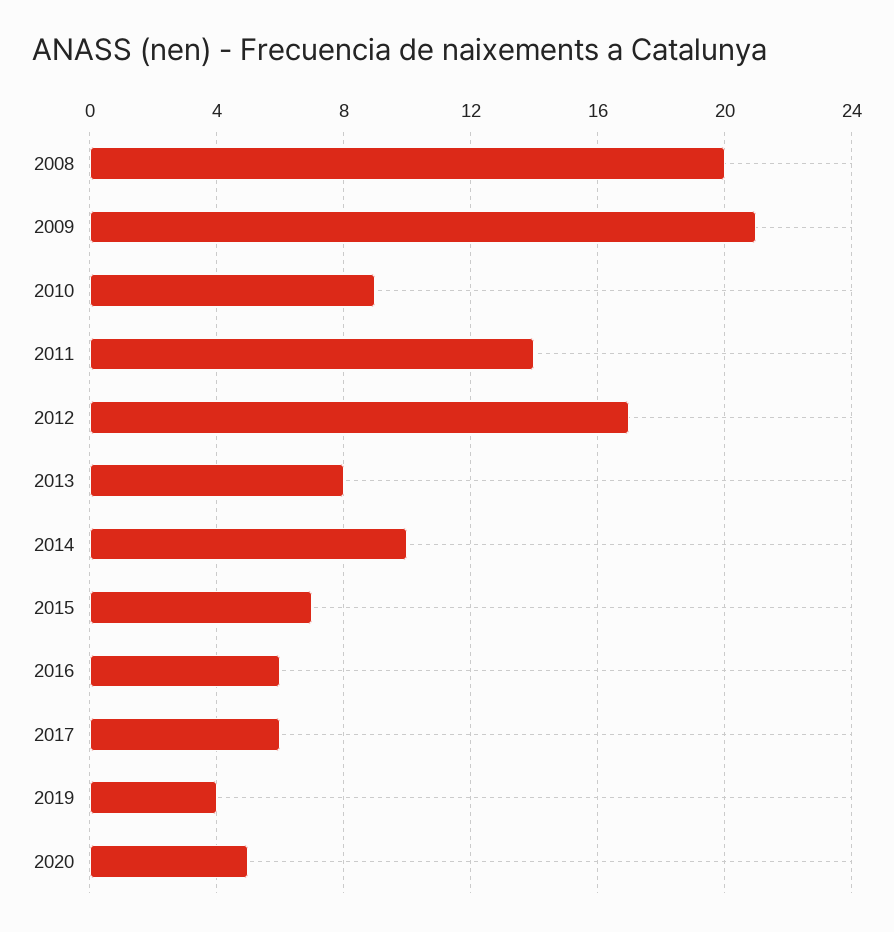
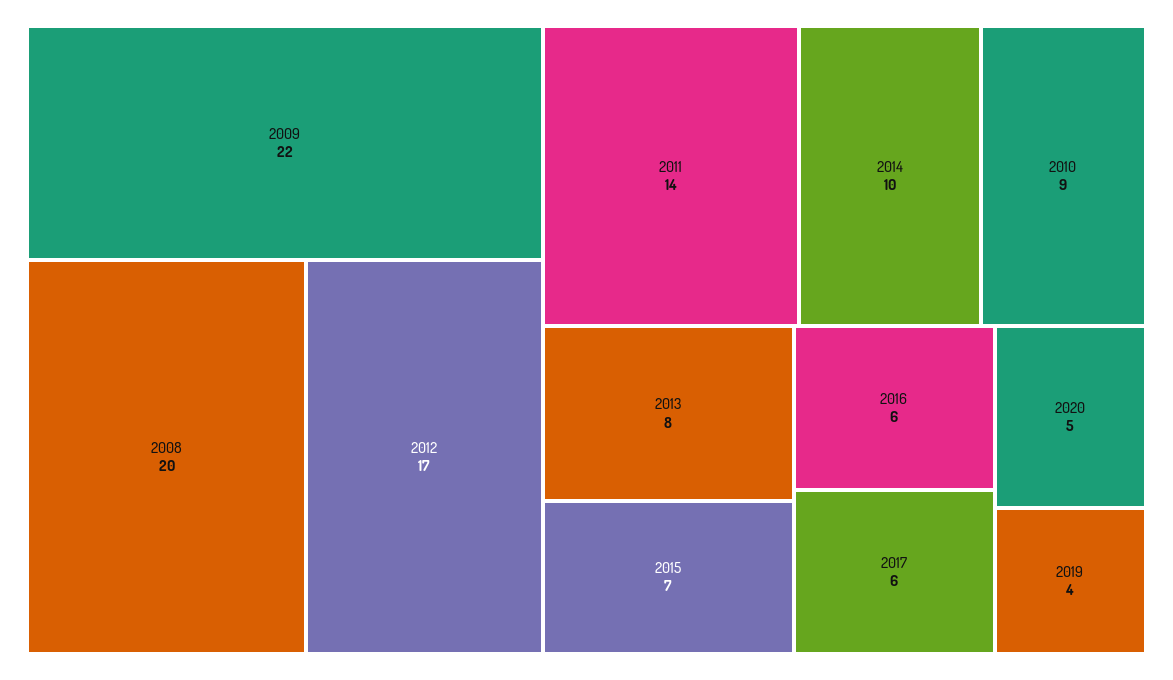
2009: 21 -> 22

